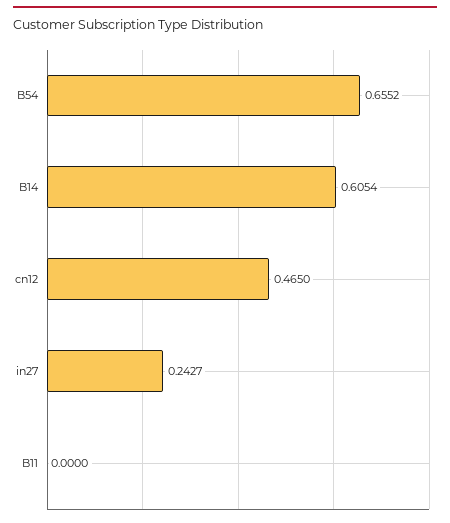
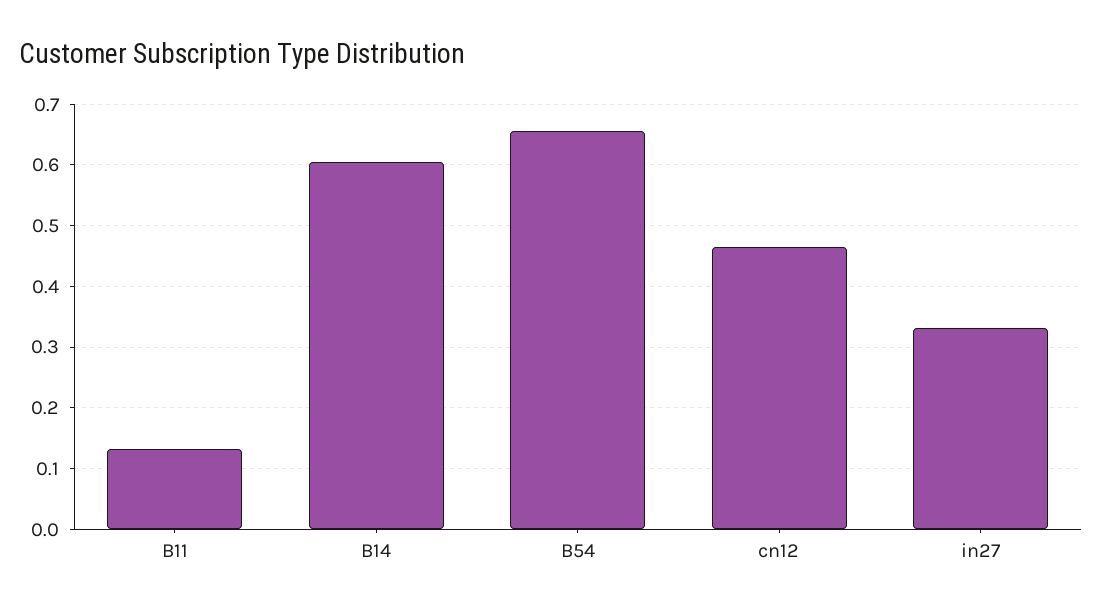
in27: 0.2427 -> 0.33
B11: 0 -> 0.13

